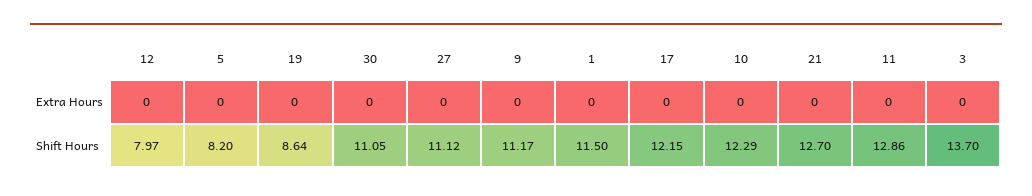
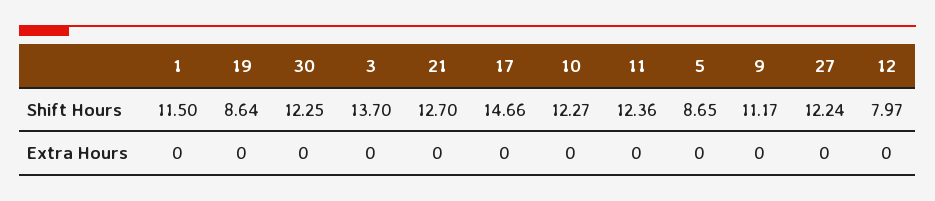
5, Shift Hours: 8.2 -> 8.65
30, Shift Hours: 11.05 -> 12.25
27, Shift Hours: 11.12 -> 12.24
17, Shift Hours: 12.15 -> 14.66
10, Shift Hours: 12.29 -> 12.27
11, Shift Hours: 12.86 -> 12.36

